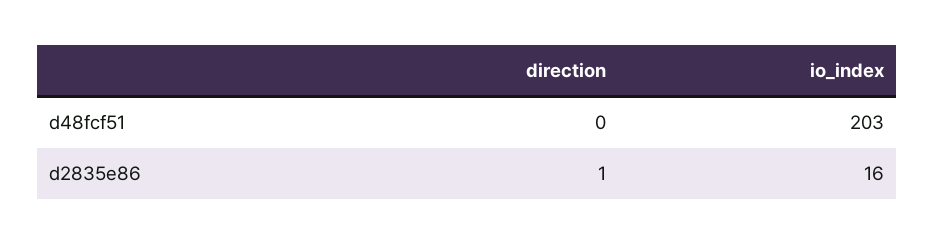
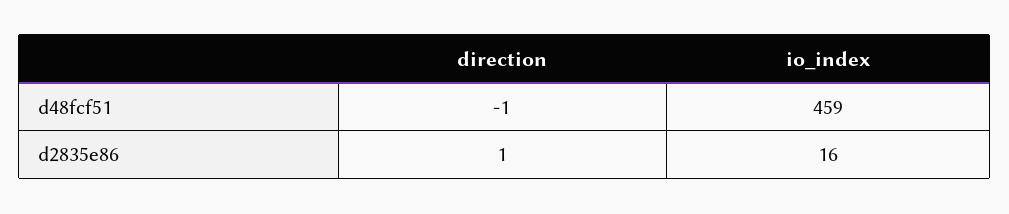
direction, d48fcf51: 0 -> -1
io_index, d48fcf51: 203 -> 459

